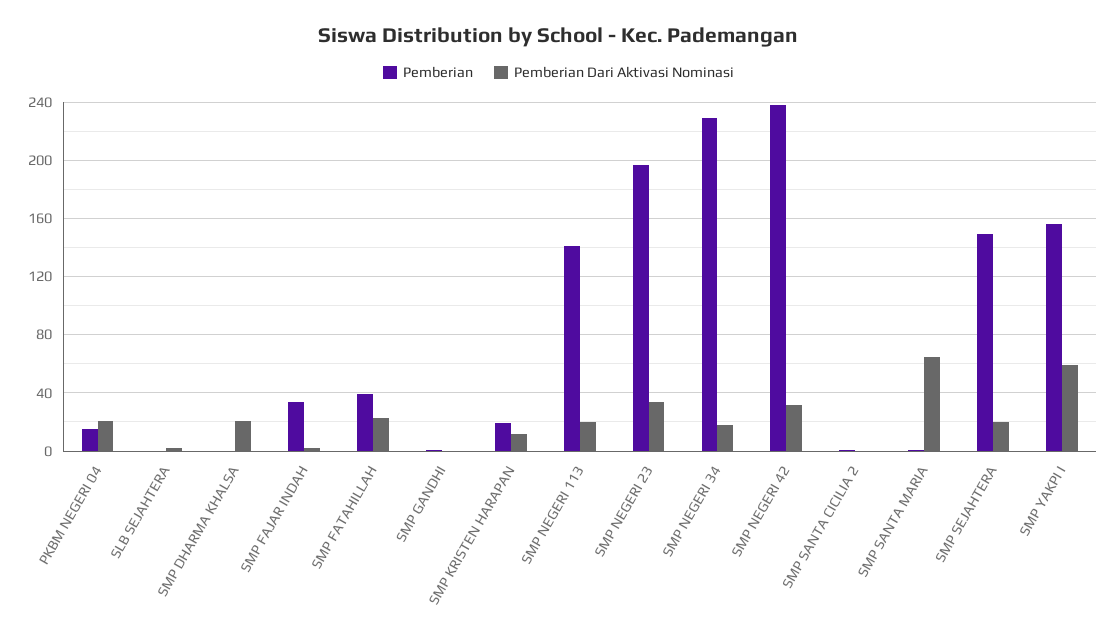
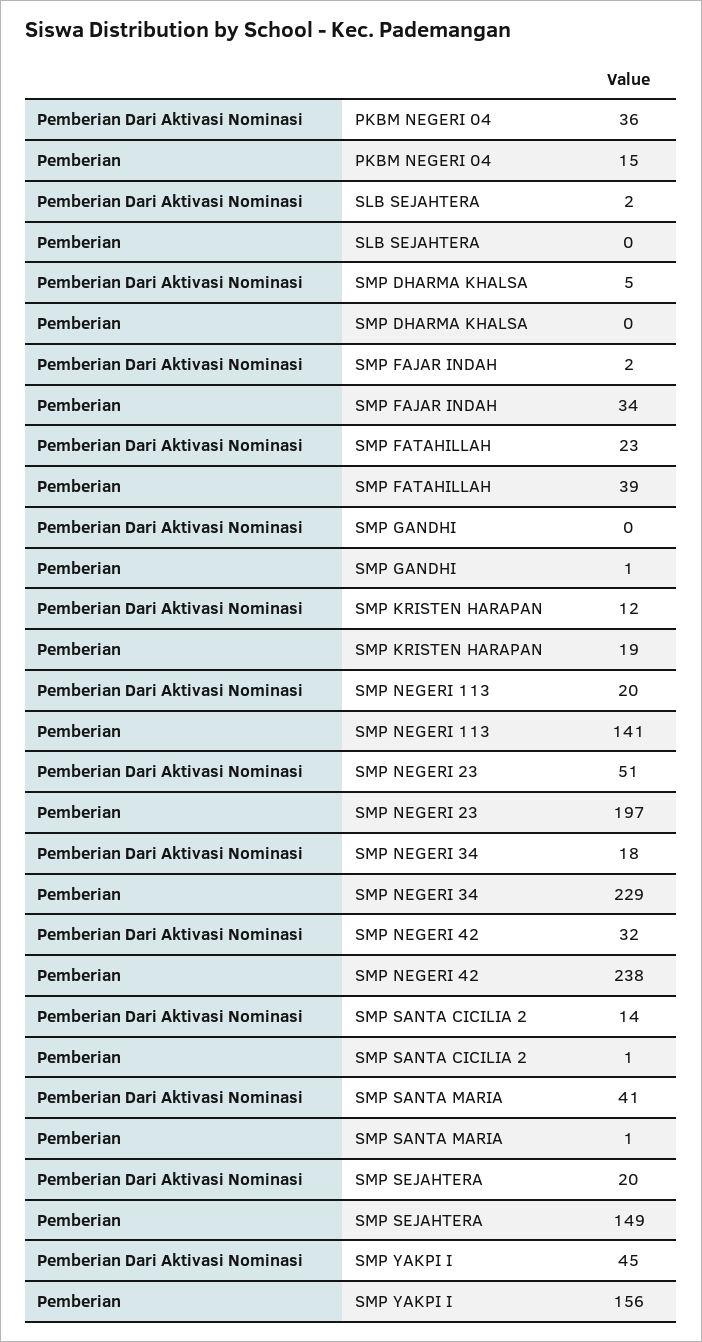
Pemberian Dari Aktivasi Nominasi, PKBM NEGERI 04: 20 -> 36
Pemberian Dari Aktivasi Nominasi, SMP DHARMA KHALSA: 20 -> 5
Pemberian Dari Aktivasi Nominasi, SMP NEGERI 23: 35 -> 51
Pemberian Dari Aktivasi Nominasi, SMP SANTA CICILIA 2: 0 -> 14
Pemberian Dari Aktivasi Nominasi, SMP SANTA MARIA: 65 -> 41
Pemberian Dari Aktivasi Nominasi, SMP YAKPI I: 60 -> 45

